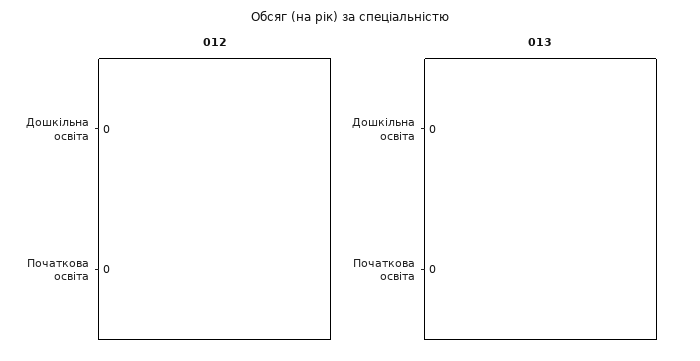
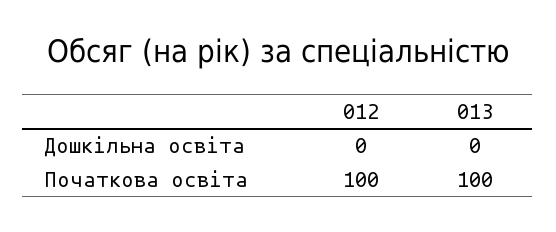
012, Початкова освіта: 0 -> 100
013, Початкова освіта: 0 -> 100

